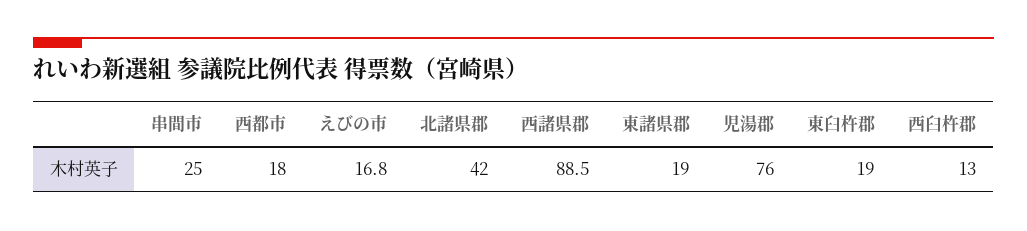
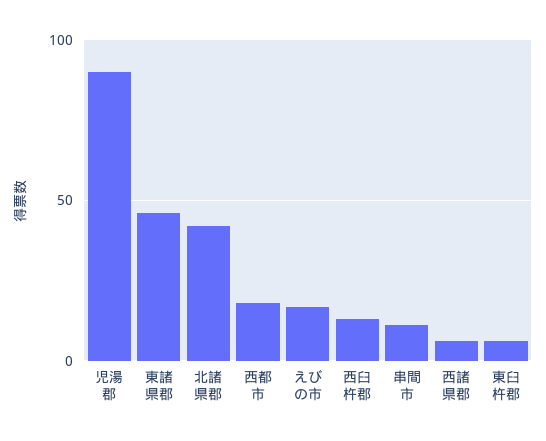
串間市: 25 -> 10
西諸県郡: 88.5 -> 5
東諸県郡: 19 -> 45
児湯郡: 76 -> 90
東臼杵郡: 19 -> 5

